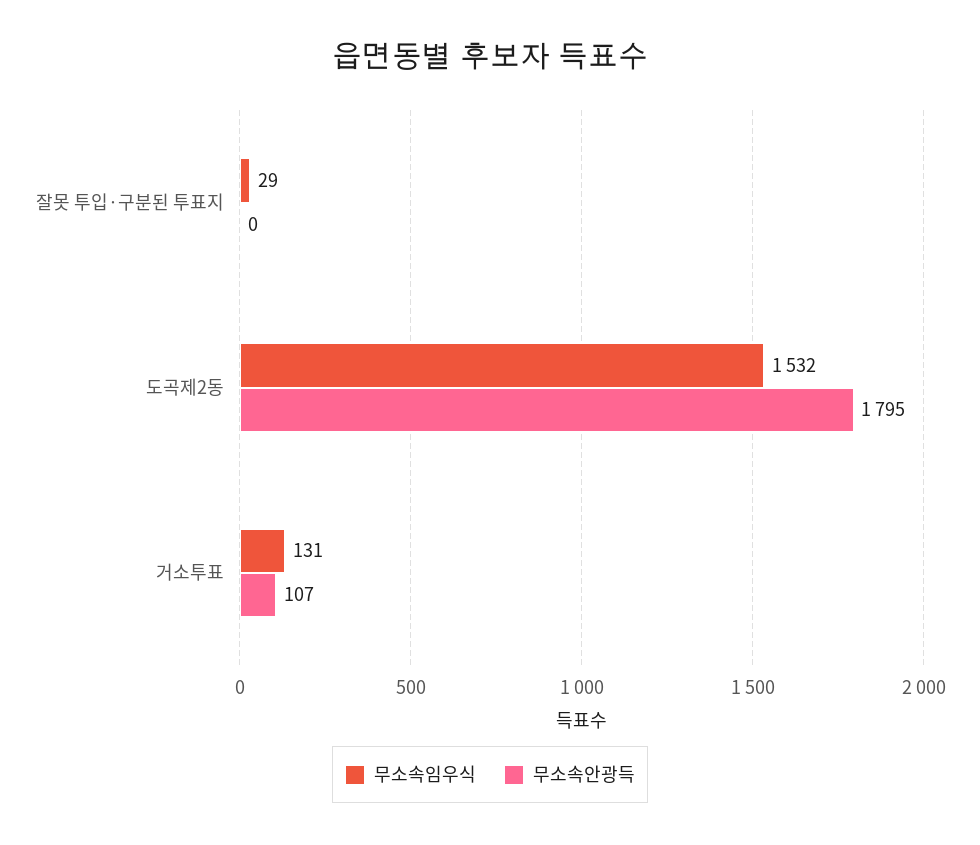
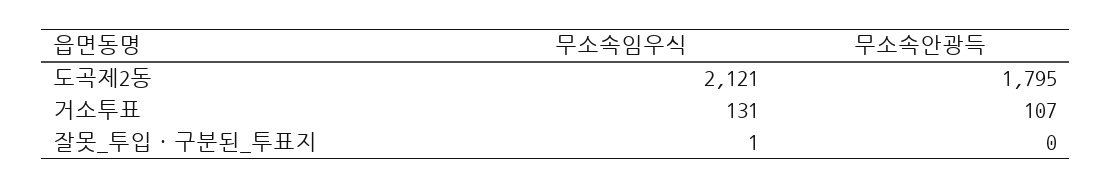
무소속임우식, 잘못 투입·구분된 투표지: 29 -> 1
무소속임우식, 도곡제2동: 1532 -> 2121

